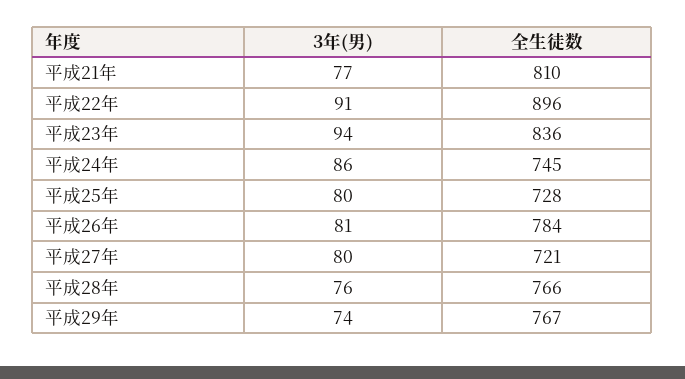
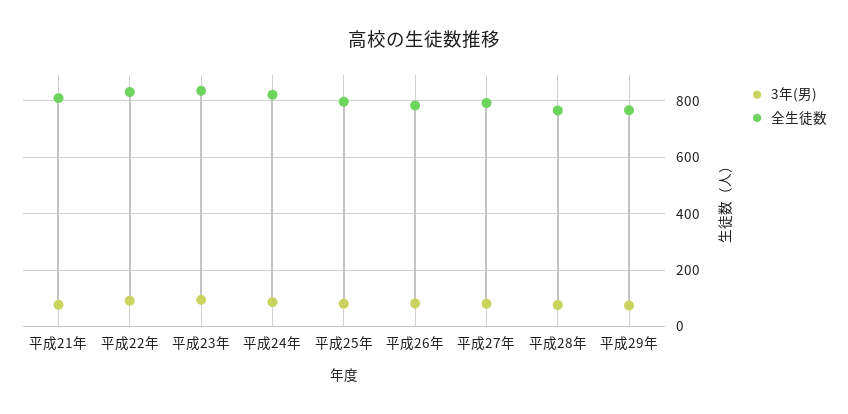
全生徒数, 平成22年: 896 -> 825
全生徒数, 平成24年: 745 -> 825
全生徒数, 平成25年: 728 -> 800
全生徒数, 平成27年: 721 -> 800

